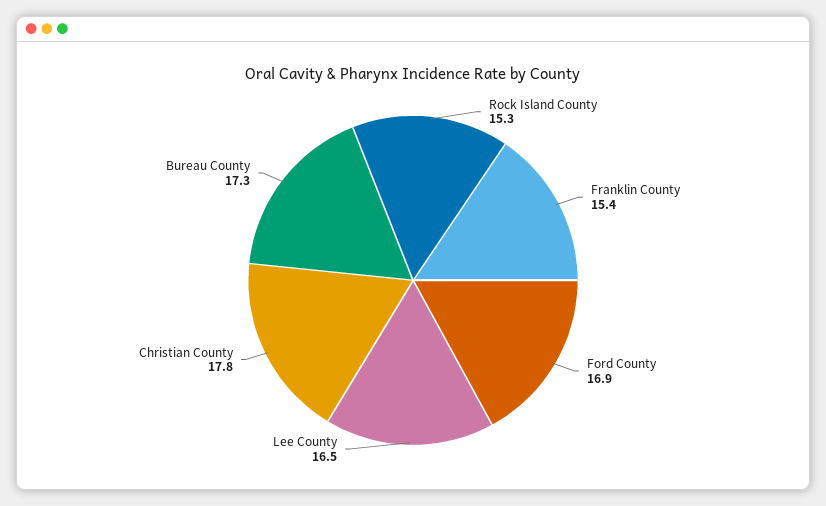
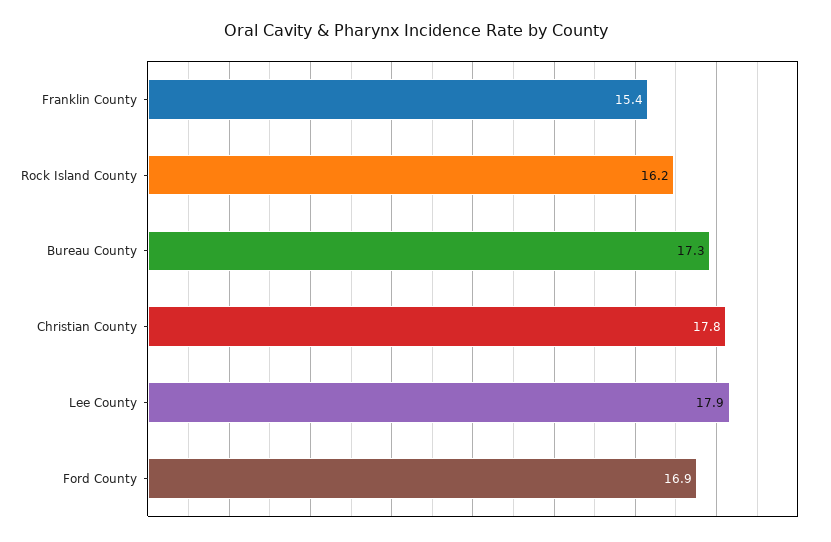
Rock Island County: 15.3 -> 16.2
Lee County: 16.5 -> 17.9

